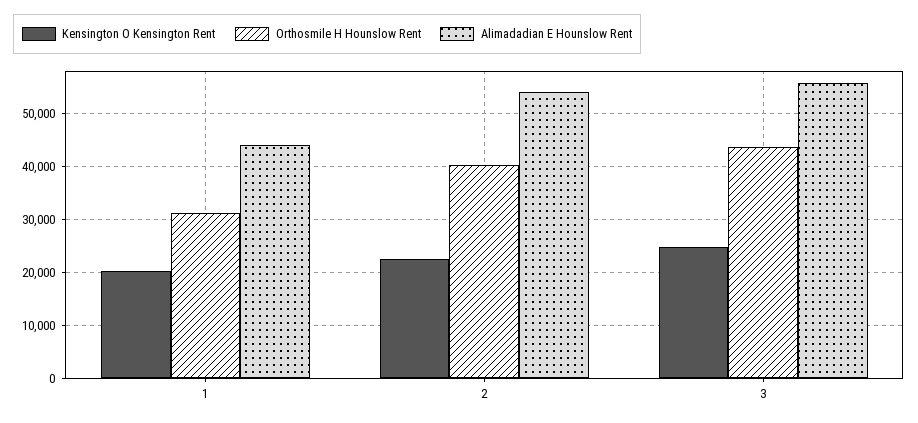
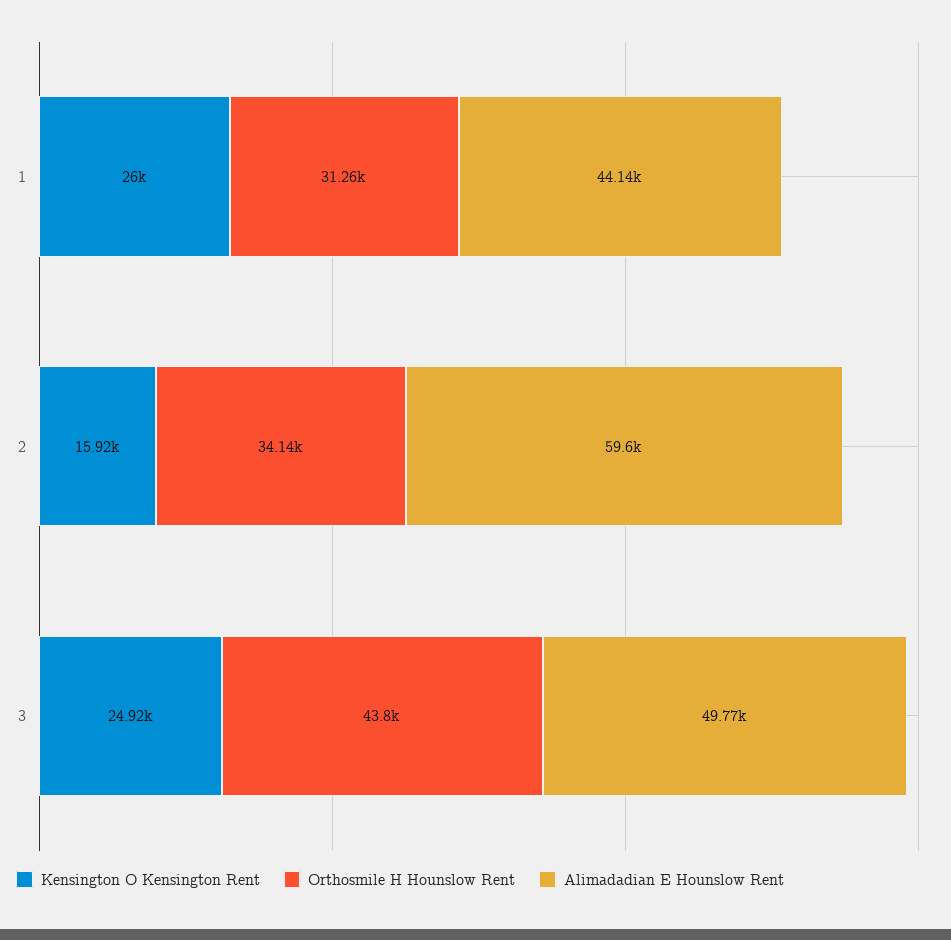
Kensington O Kensington Rent, 1: 20000 -> 26000
Kensington O Kensington Rent, 2: 22000 -> 15920
Orthosmile H Hounslow Rent, 2: 40000 -> 34140
Alimadadian E Hounslow Rent, 2: 54000 -> 59600
Alimadadian E Hounslow Rent, 3: 56000 -> 49770

